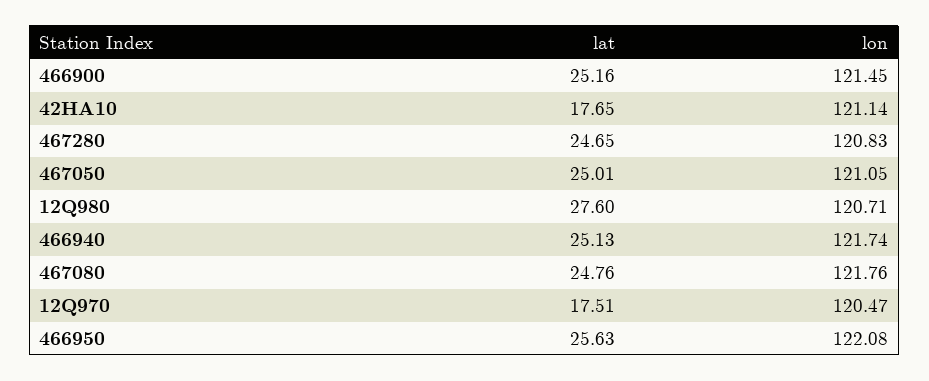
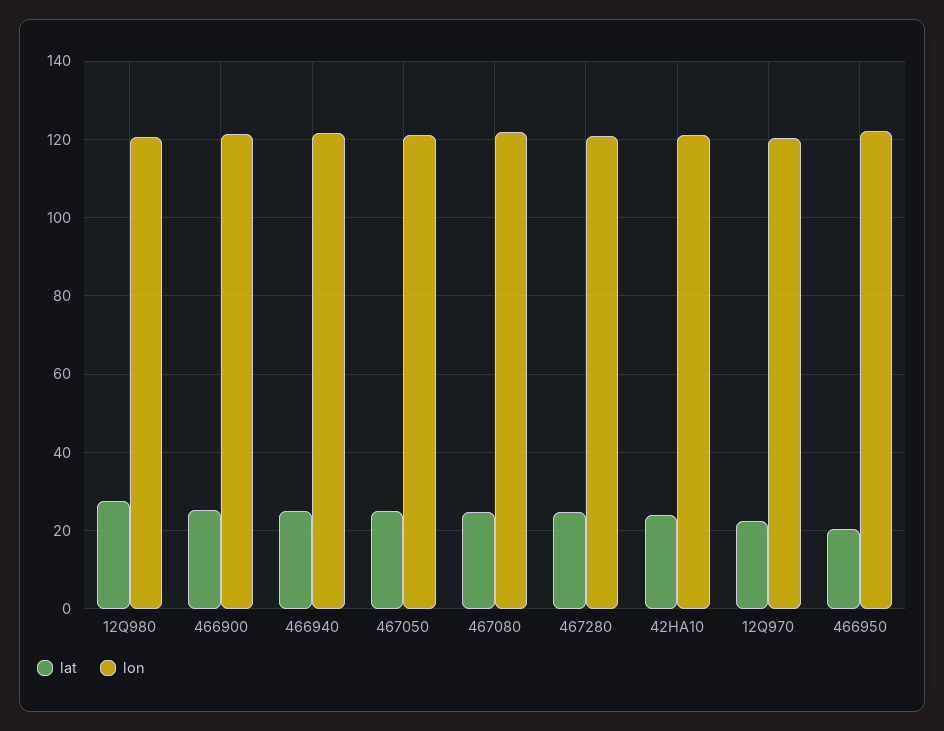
lat, 42HA10: 17.65 -> 24
lat, 12Q970: 17.51 -> 22
lat, 466950: 25.63 -> 20

